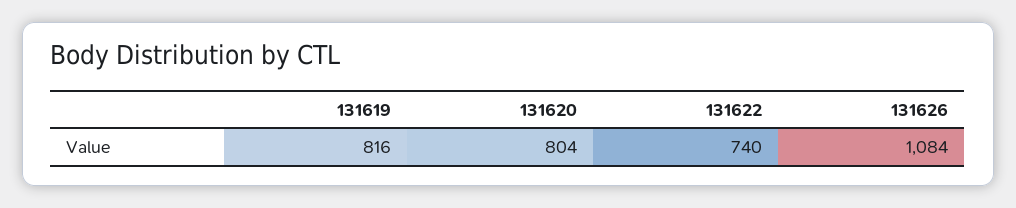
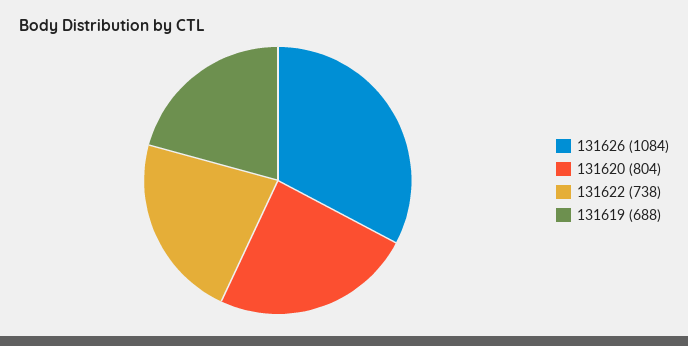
131619: 816 -> 688
131622: 740 -> 738

